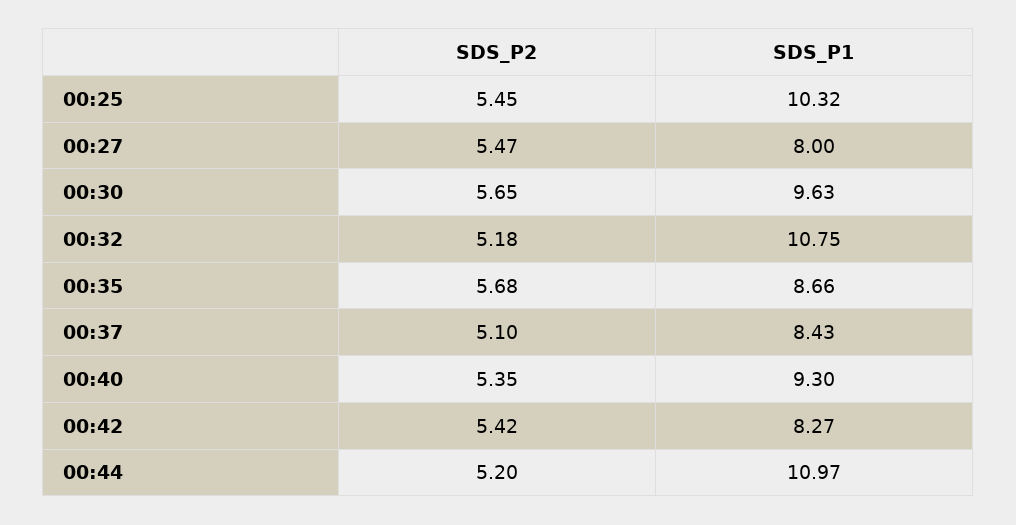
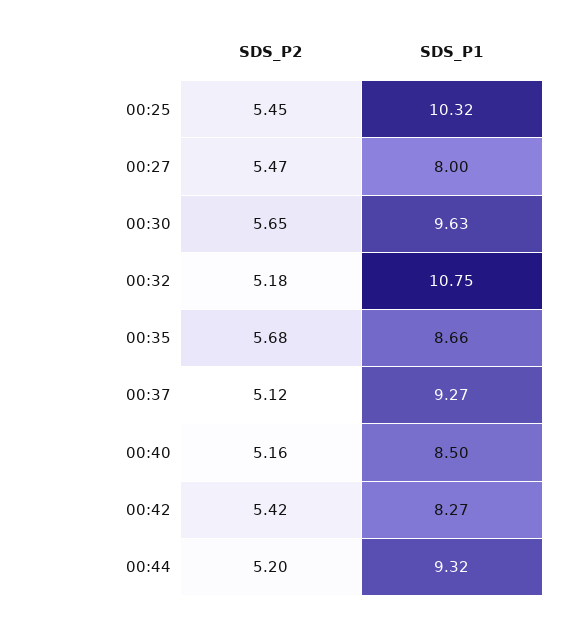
SDS_P2, 00:37: 5.1 -> 5.12
SDS_P1, 00:37: 8.43 -> 9.27
SDS_P2, 00:40: 5.35 -> 5.16
SDS_P1, 00:40: 9.3 -> 8.5
SDS_P1, 00:44: 10.97 -> 9.32

